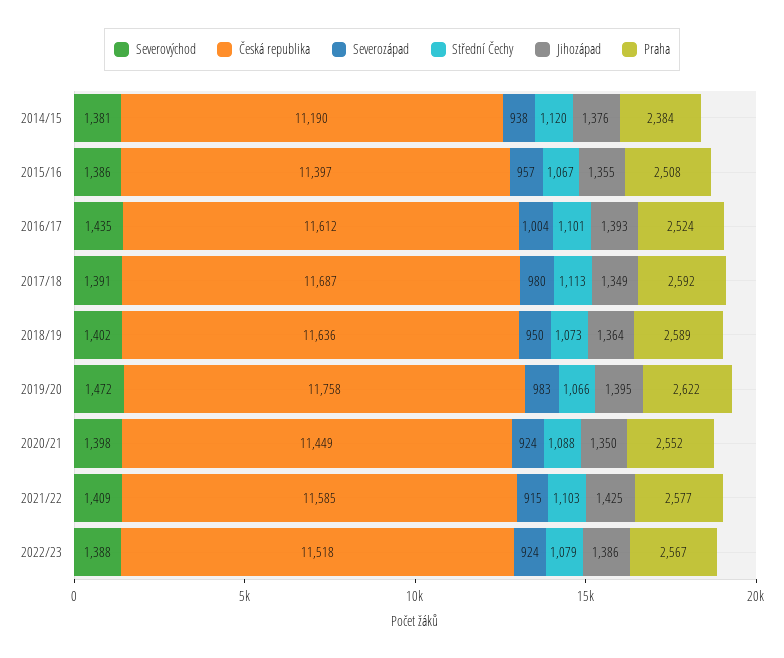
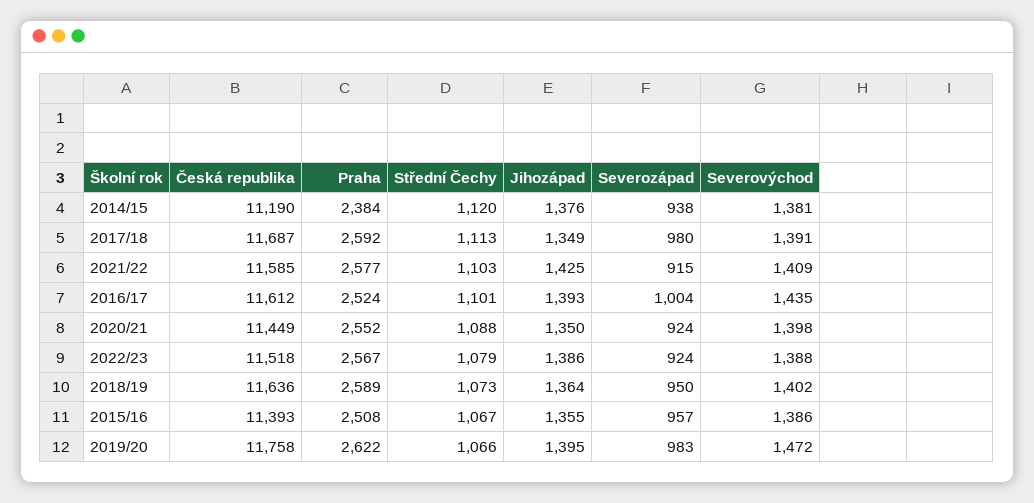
Česká republika, 2015/16: 11397 -> 11393

